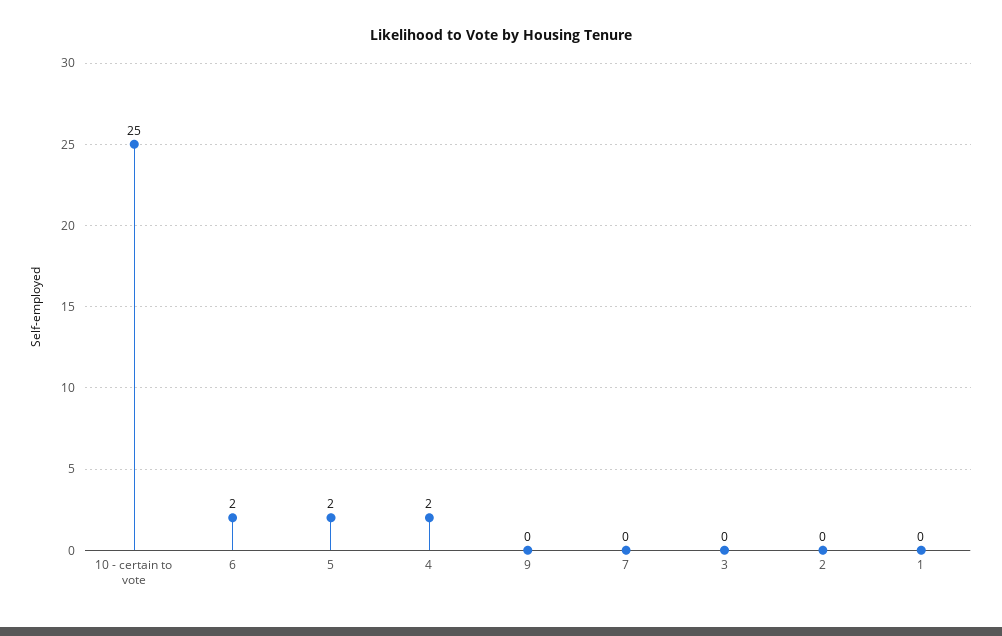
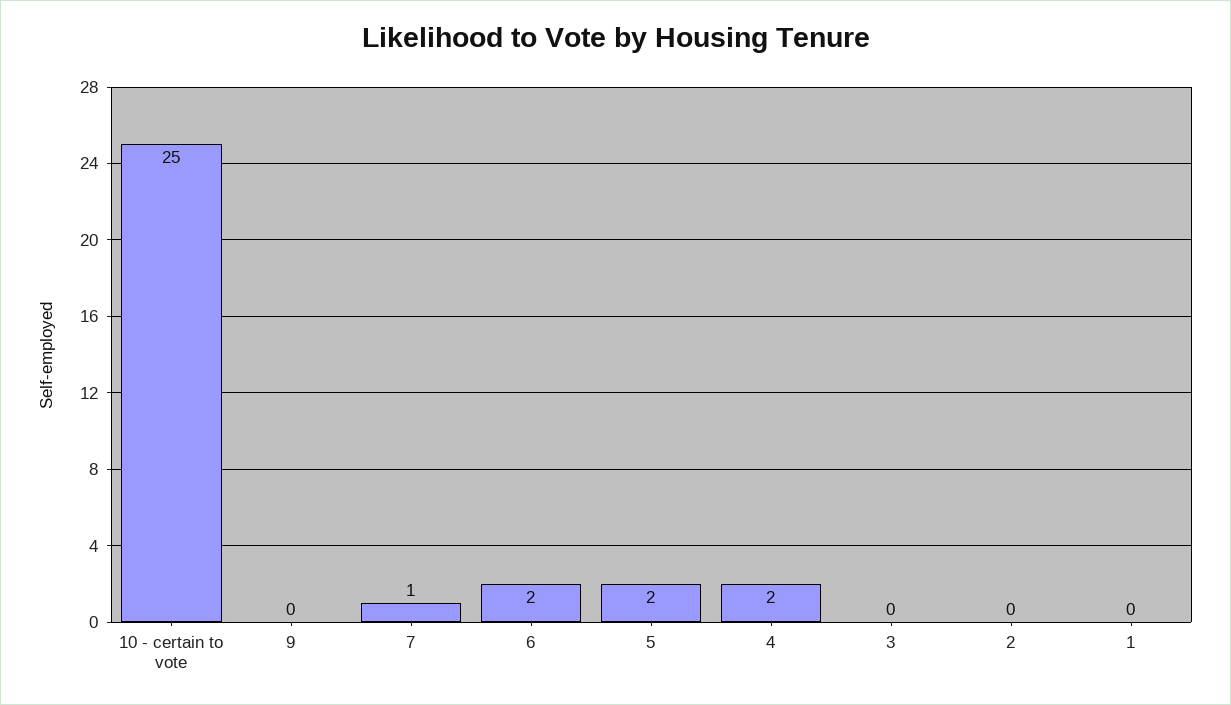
7: 0 -> 1

